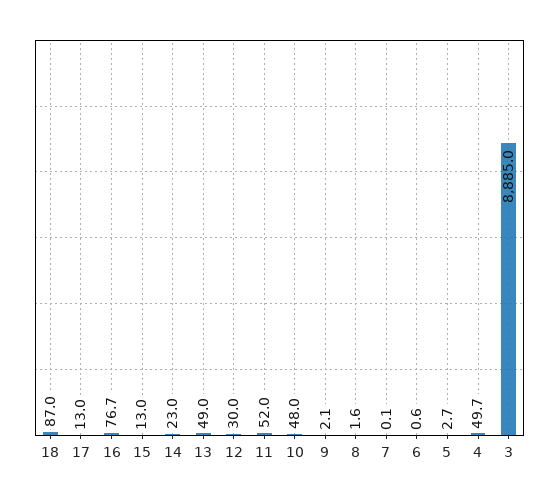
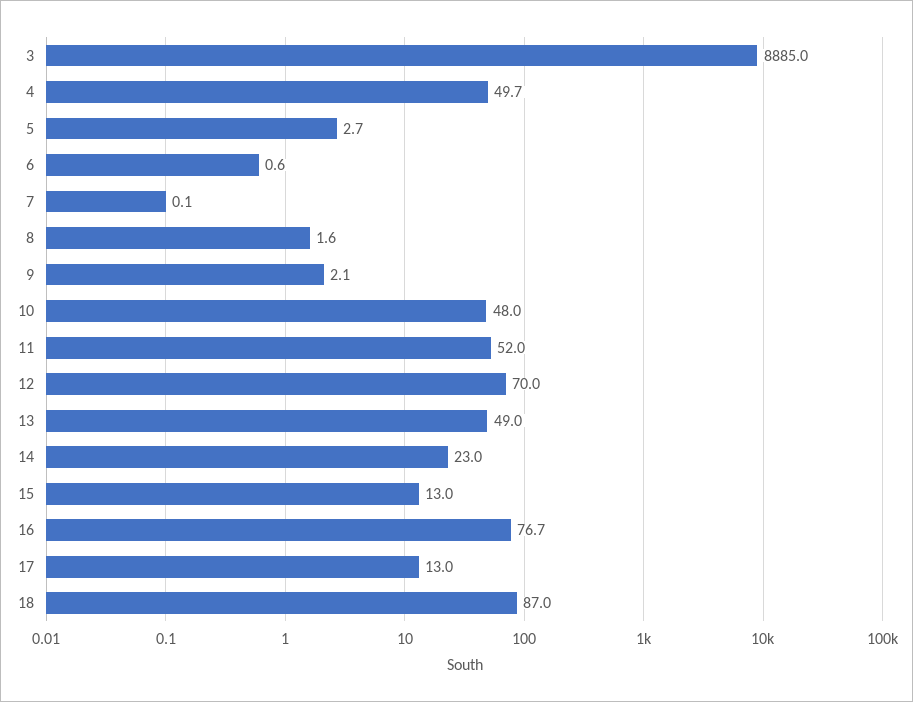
12: 30 -> 70

